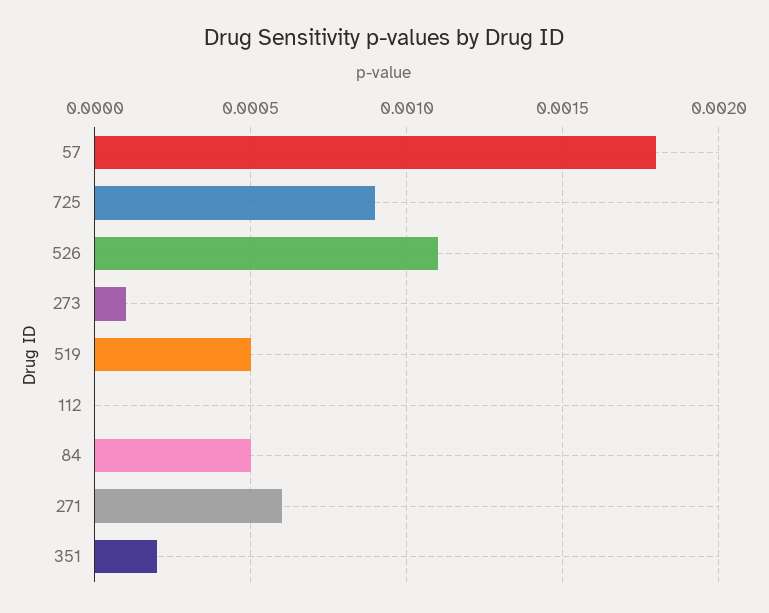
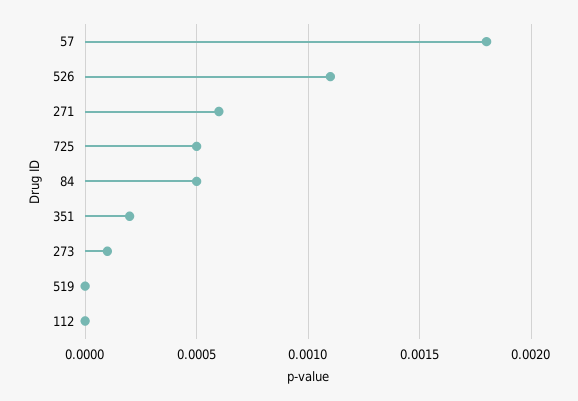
725: 0.0009 -> 0.0005
519: 0.0005 -> 0

